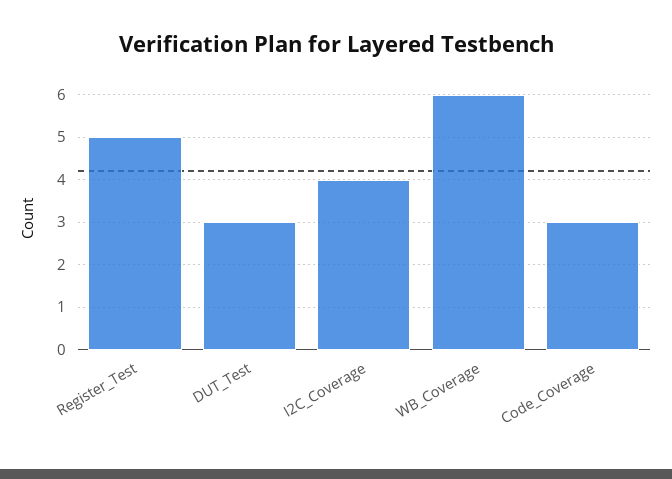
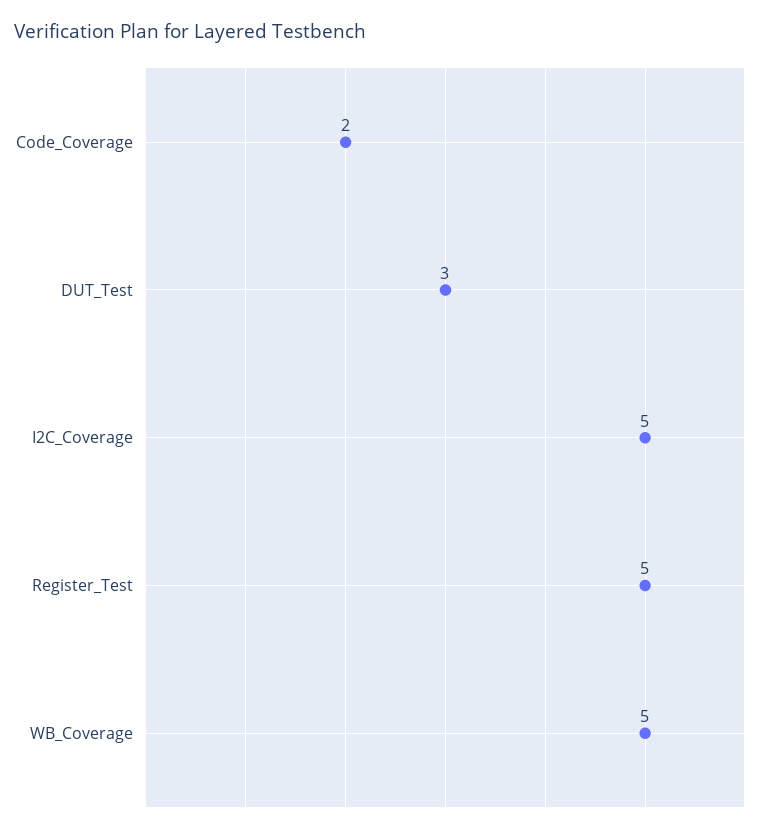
I2C_Coverage: 4 -> 5
WB_Coverage: 6 -> 5
Code_Coverage: 3 -> 2

